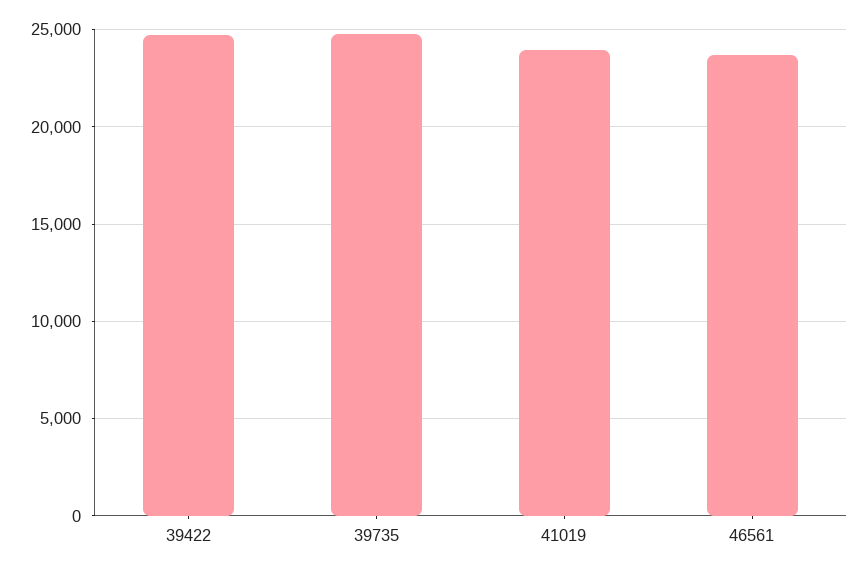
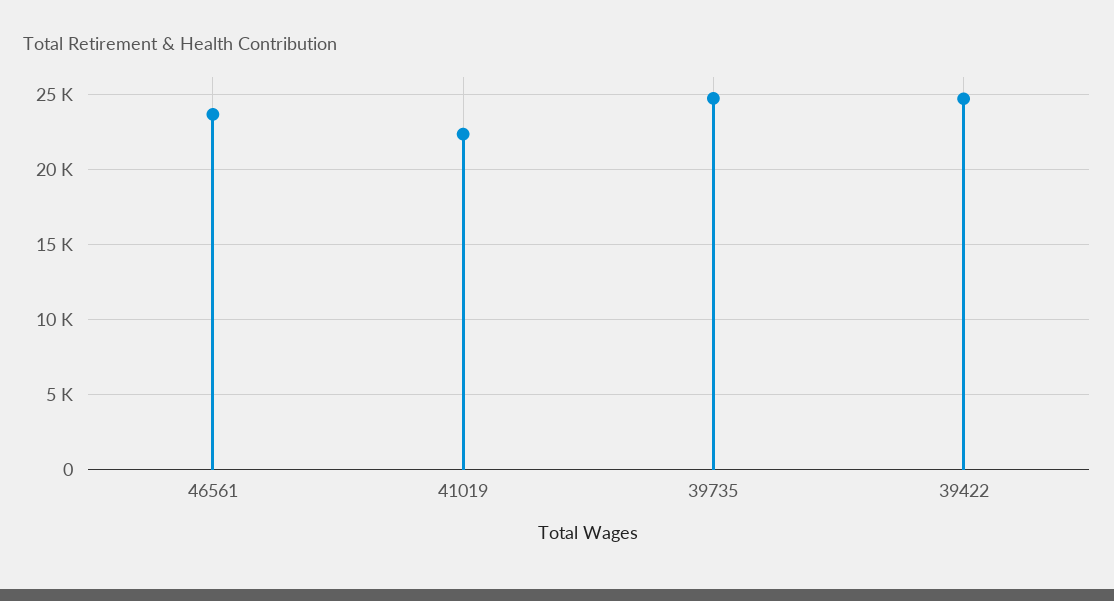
41019: 24000 -> 22500

